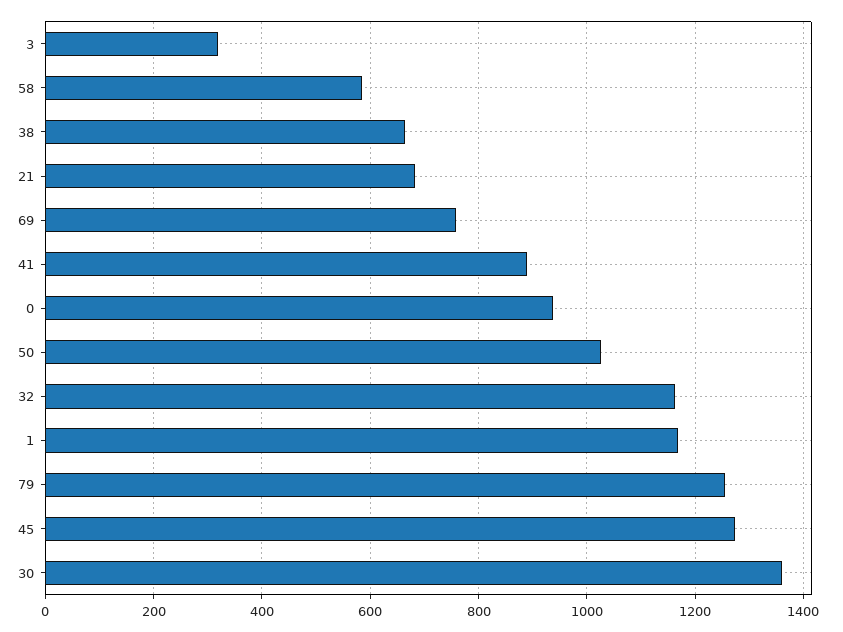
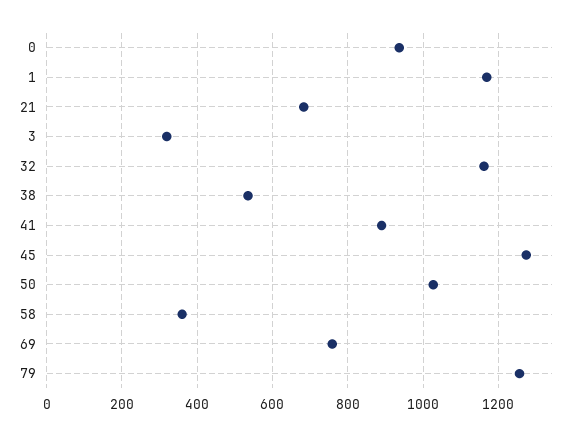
58: 580 -> 360
38: 660 -> 540
30: 1360 -> none

